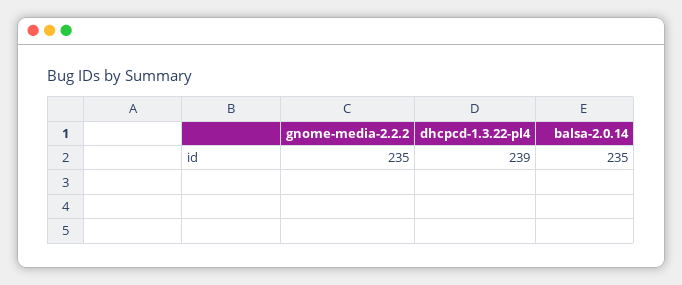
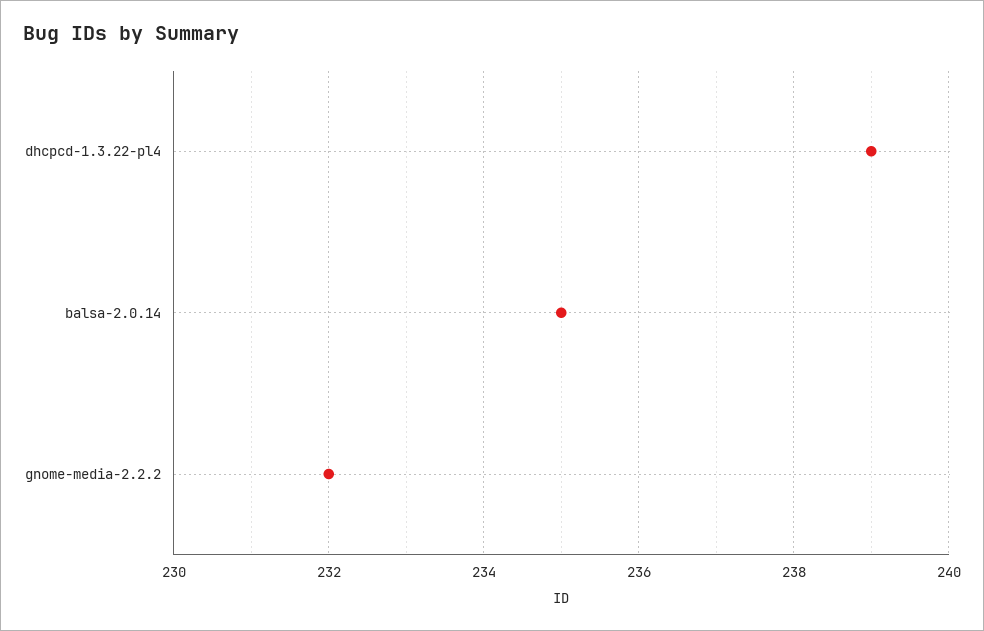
gnome-media-2.2.2: 235 -> 232

